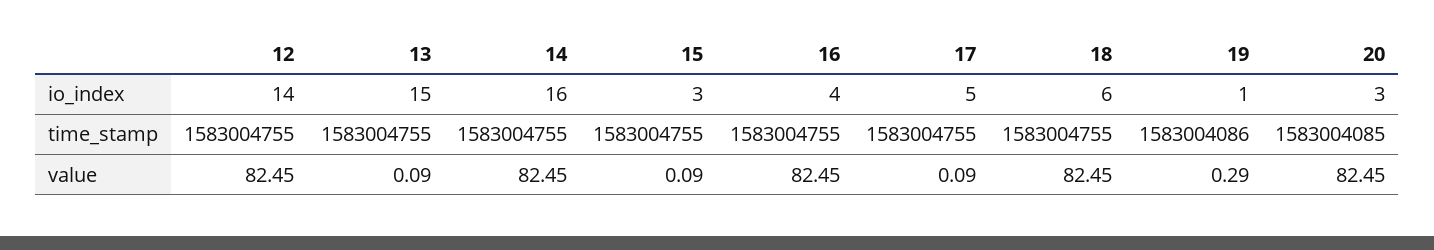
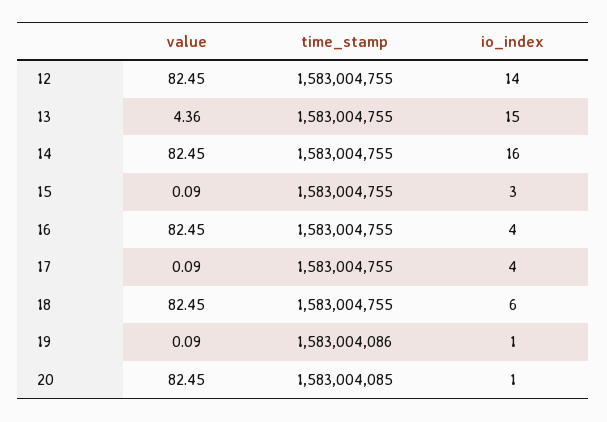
17, io_index: 5 -> 4
20, io_index: 3 -> 1
13, value: 0.09 -> 4.36
19, value: 0.29 -> 0.09

